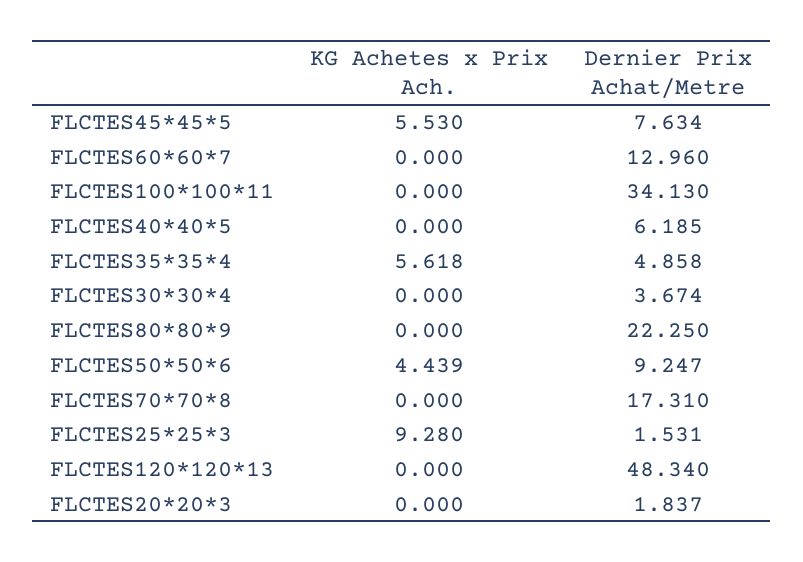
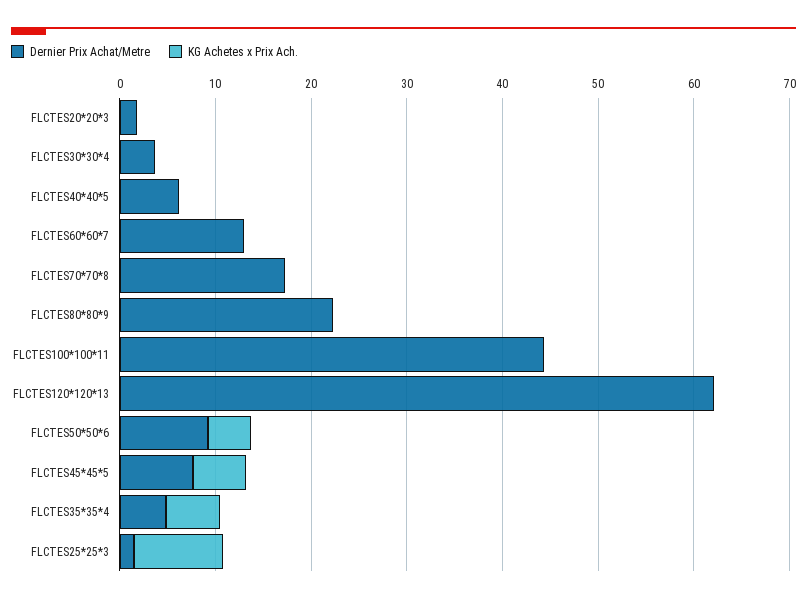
Dernier Prix Achat/Metre, FLCTES100*100*11: 34.13 -> 44
Dernier Prix Achat/Metre, FLCTES120*120*13: 48.34 -> 62

